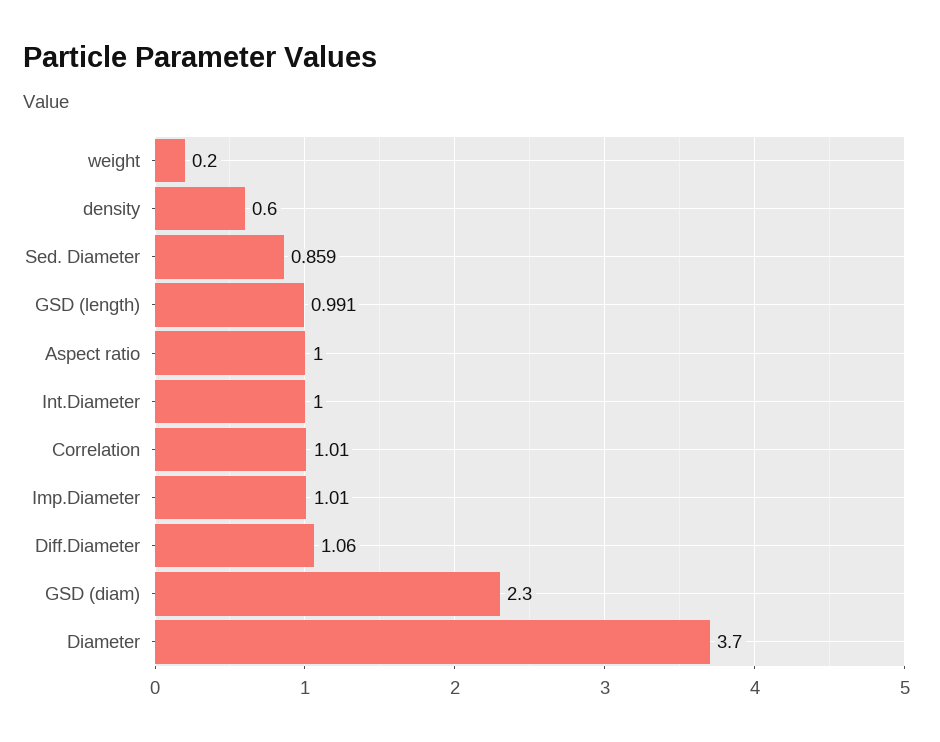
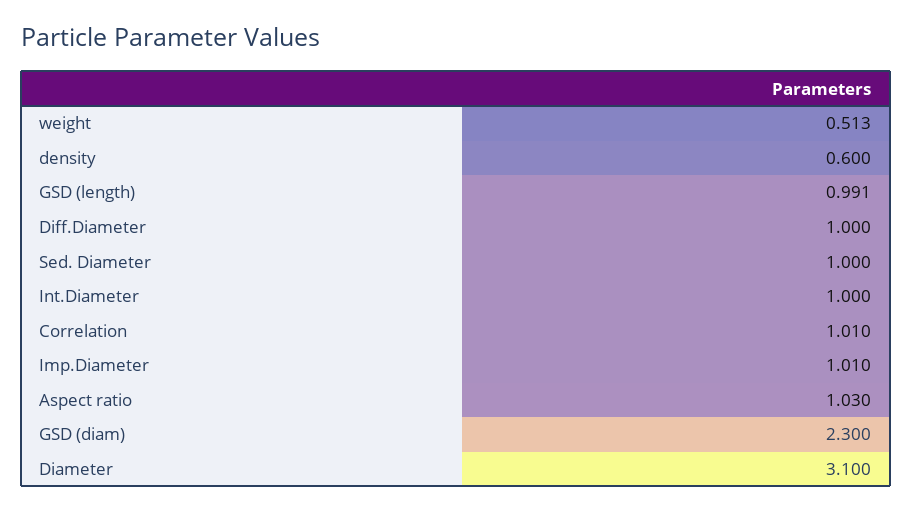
weight: 0.2 -> 0.513
Sed. Diameter: 0.859 -> 1
Aspect ratio: 1 -> 1.03
Diff.Diameter: 1.06 -> 1
Diameter: 3.7 -> 3.1

